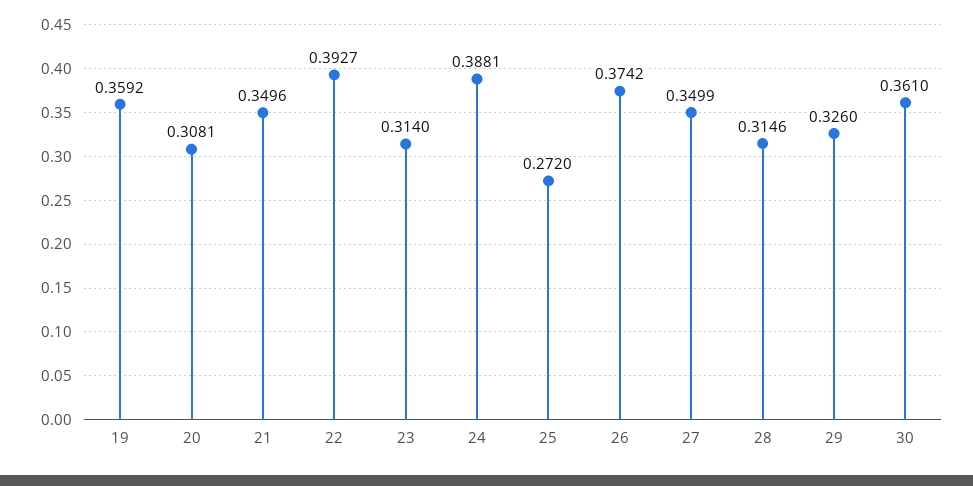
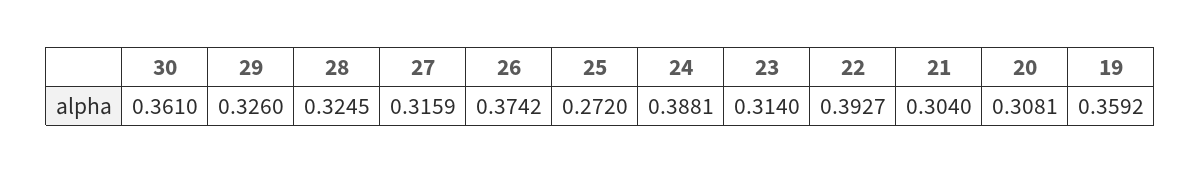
21: 0.3496 -> 0.304
27: 0.3499 -> 0.3159
28: 0.3146 -> 0.3245

